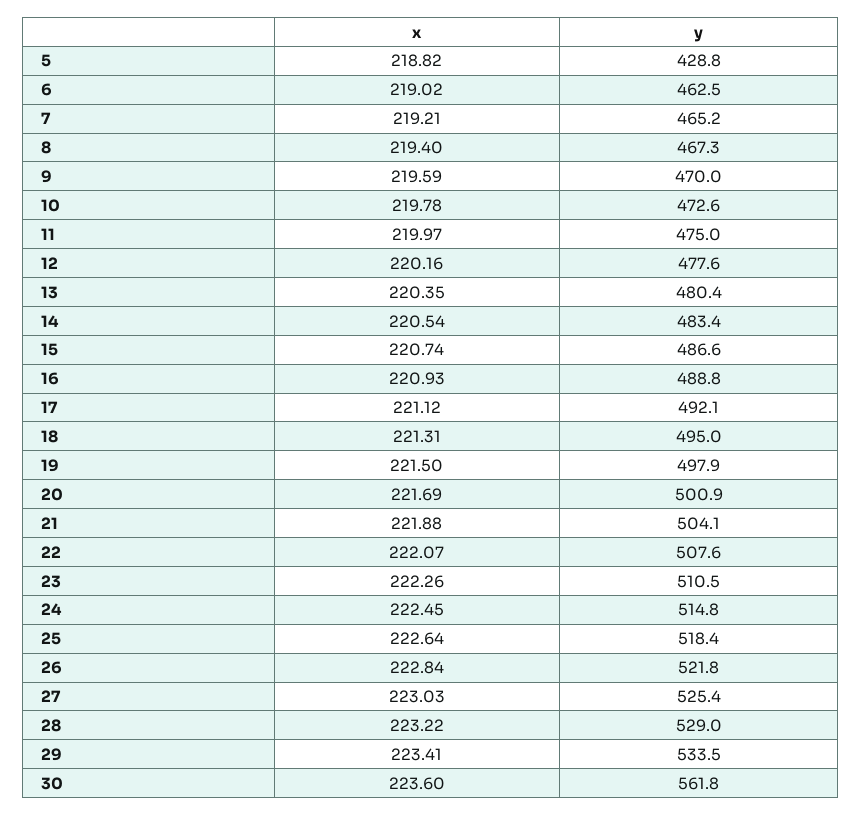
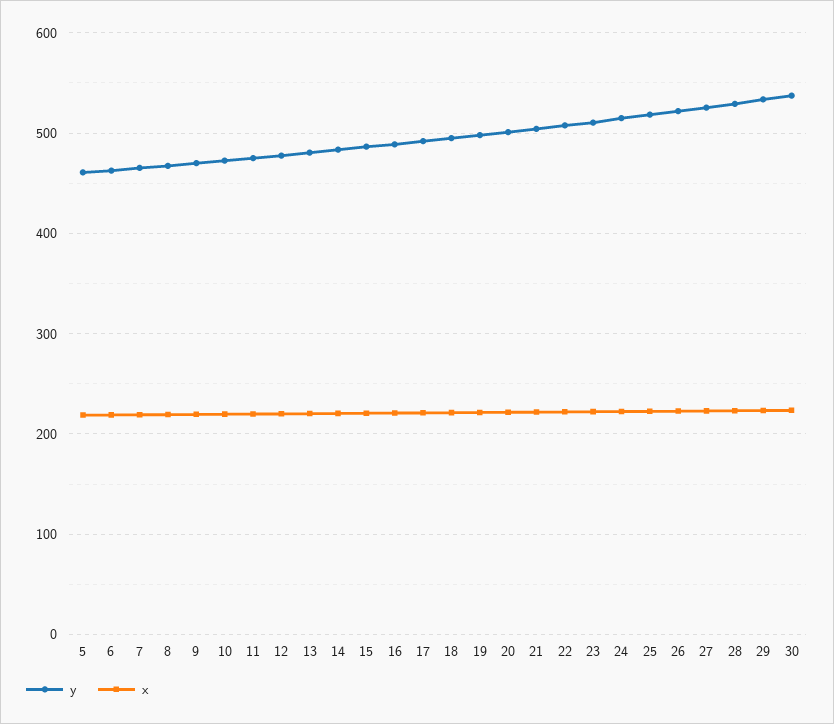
y, 5: 428.8 -> 460
y, 30: 561.8 -> 540

